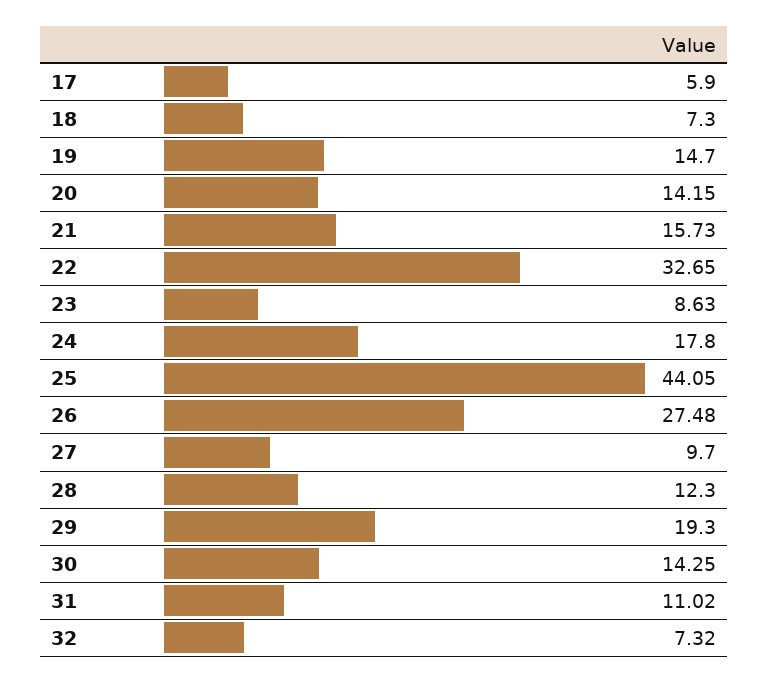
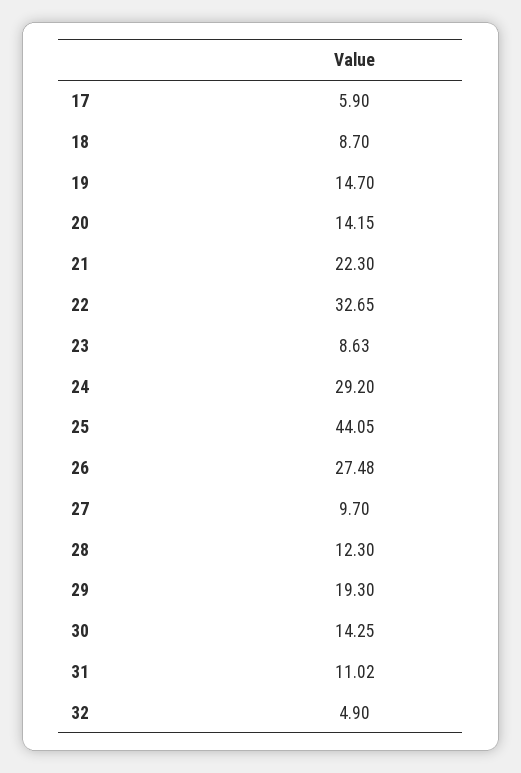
18: 7.3 -> 8.7
21: 15.73 -> 22.3
24: 17.8 -> 29.2
32: 7.32 -> 4.9

